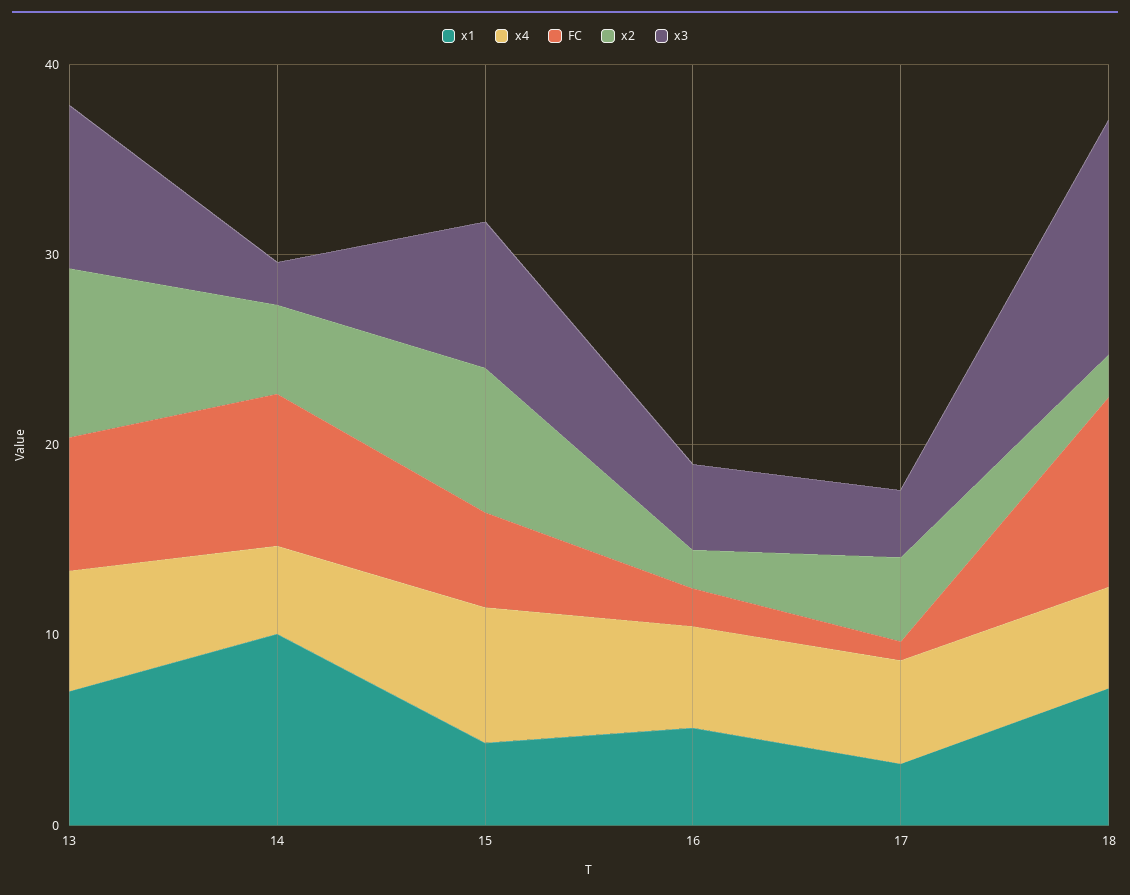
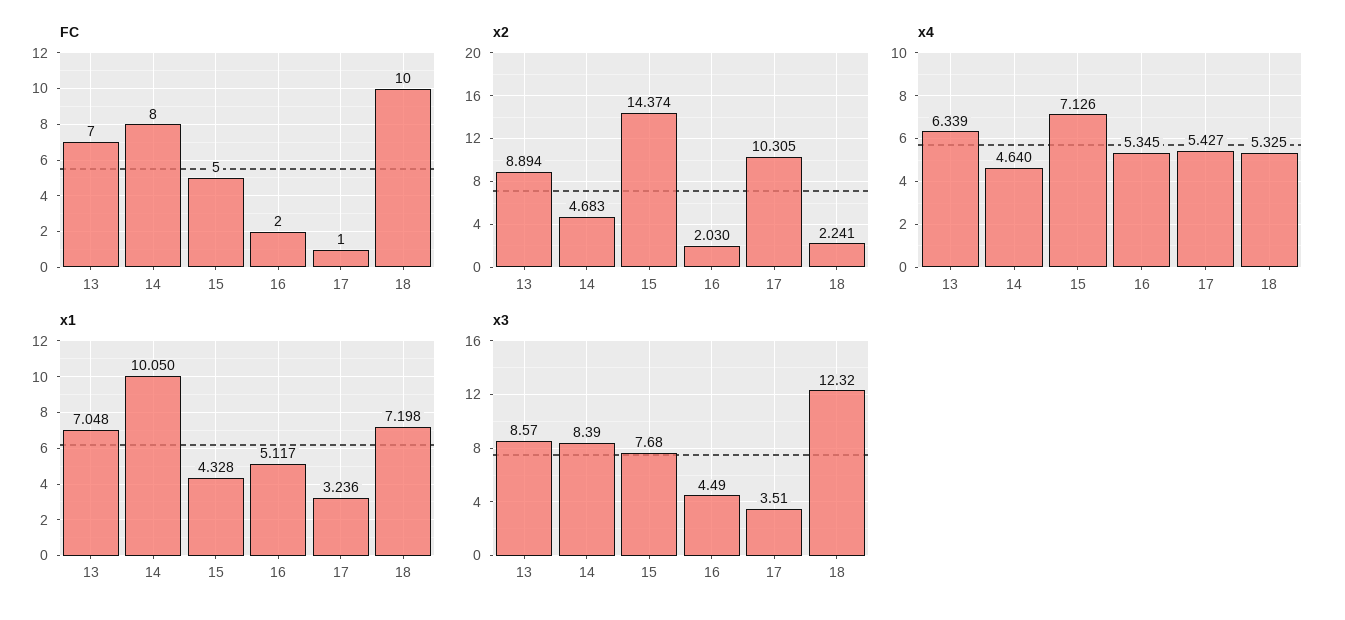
x3, 14: 2 -> 8.39
x2, 15: 8 -> 14.374
x2, 17: 4 -> 10.305

